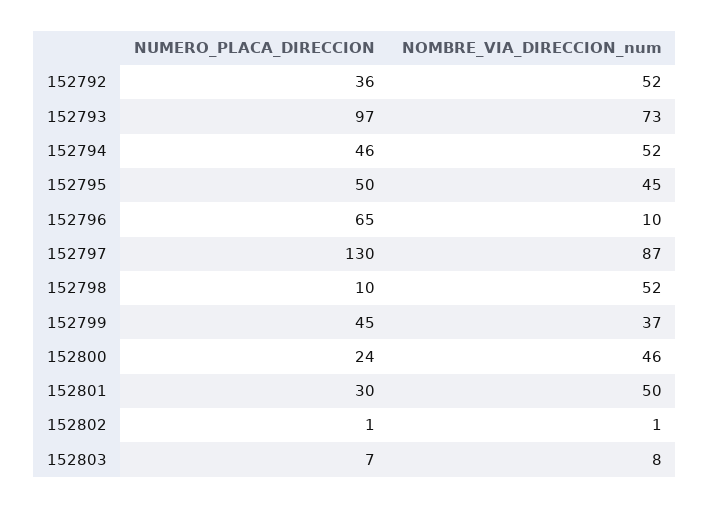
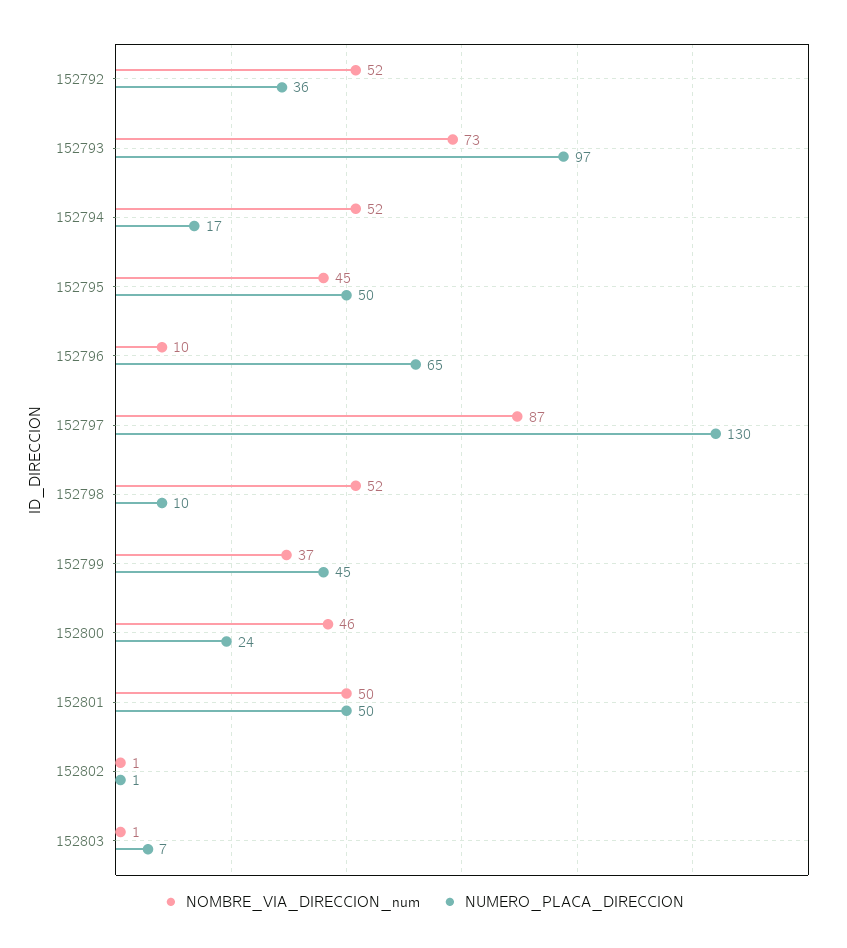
NUMERO_PLACA_DIRECCION, 152794: 46 -> 17
NUMERO_PLACA_DIRECCION, 152801: 30 -> 50
NOMBRE_VIA_DIRECCION_num, 152803: 8 -> 1

